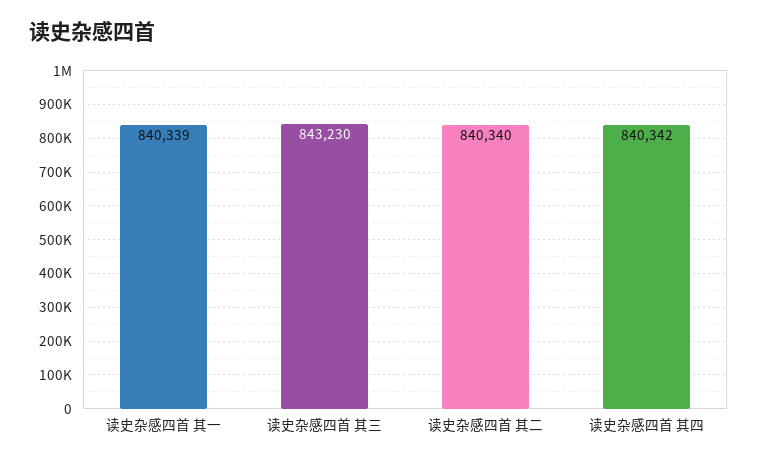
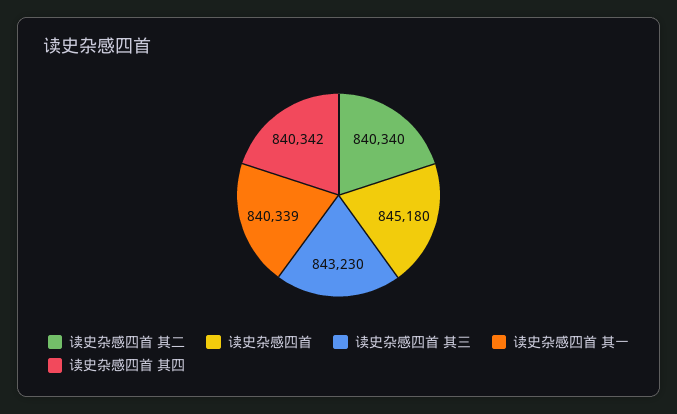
读史杂感四首: none -> 845180

